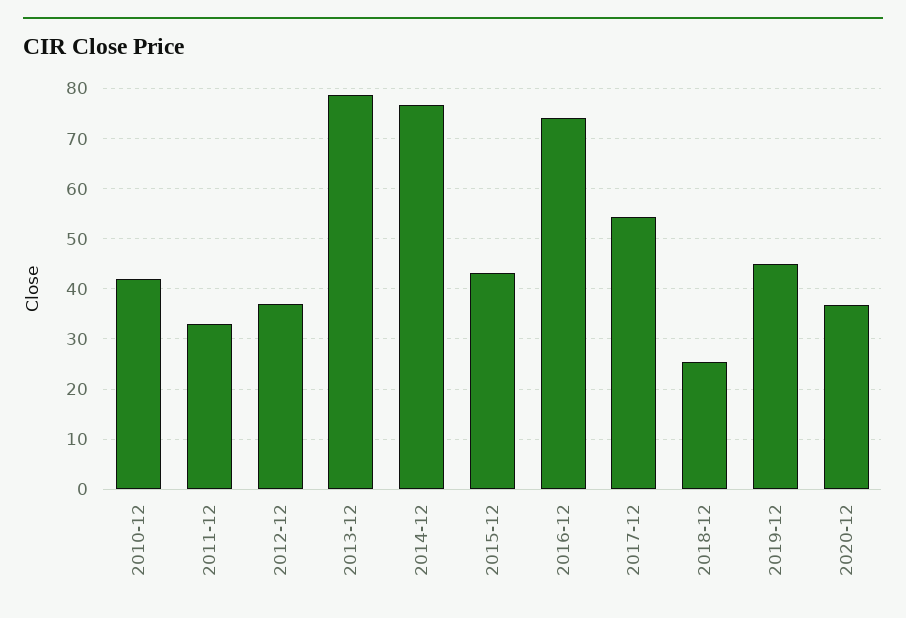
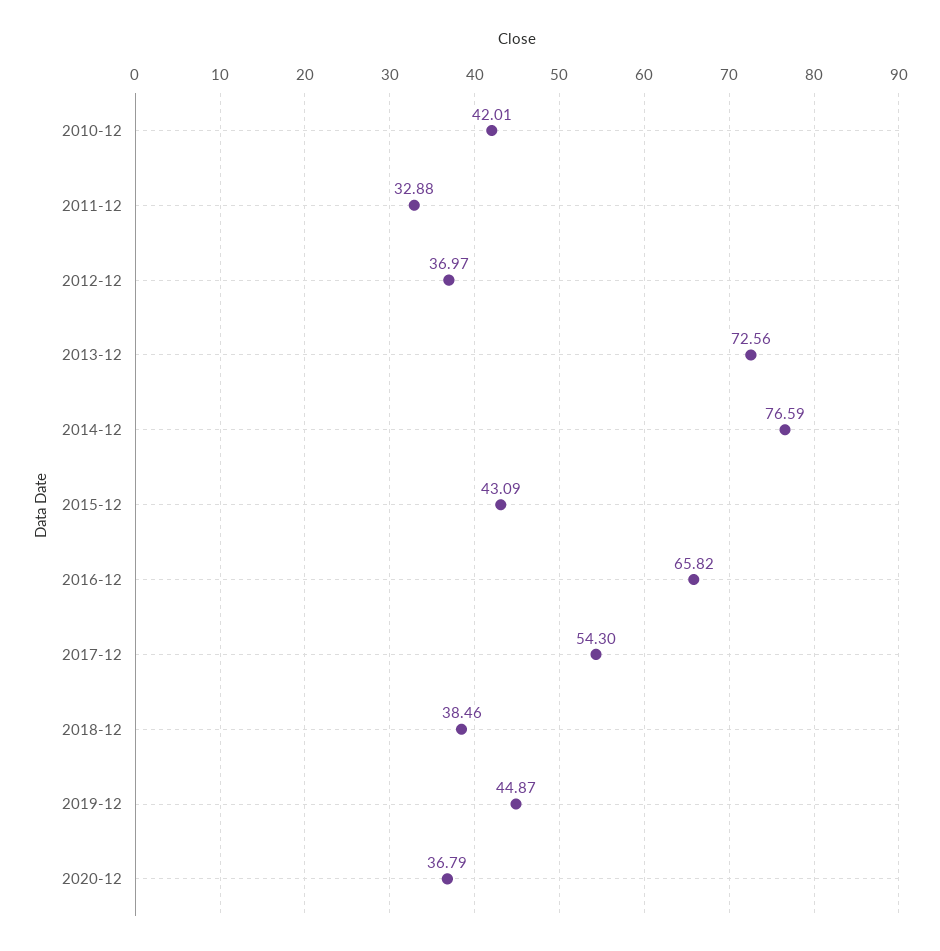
2013-12: 78 -> 72.56
2016-12: 74 -> 65.82
2018-12: 26 -> 38.46

